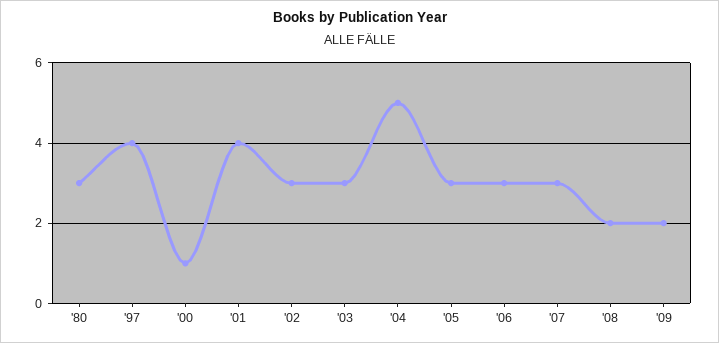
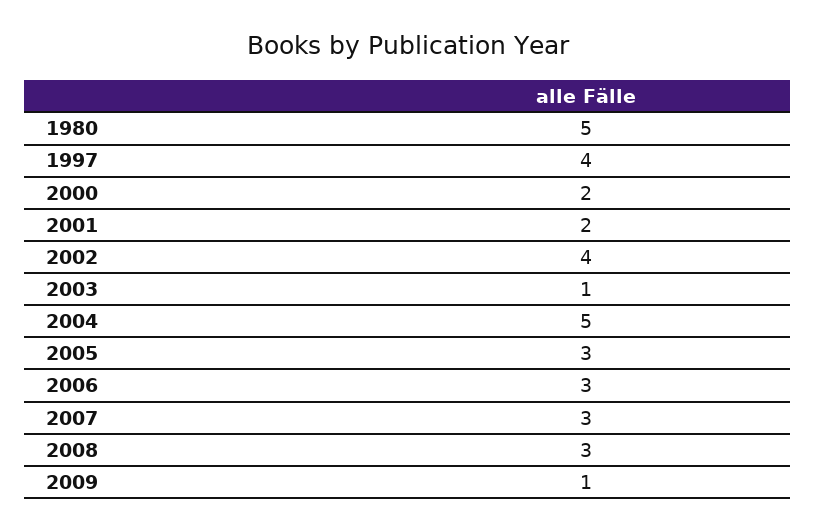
'80: 3 -> 5
'00: 1 -> 2
'01: 4 -> 2
'02: 3 -> 4
'03: 3 -> 1
'08: 2 -> 3
'09: 2 -> 1

